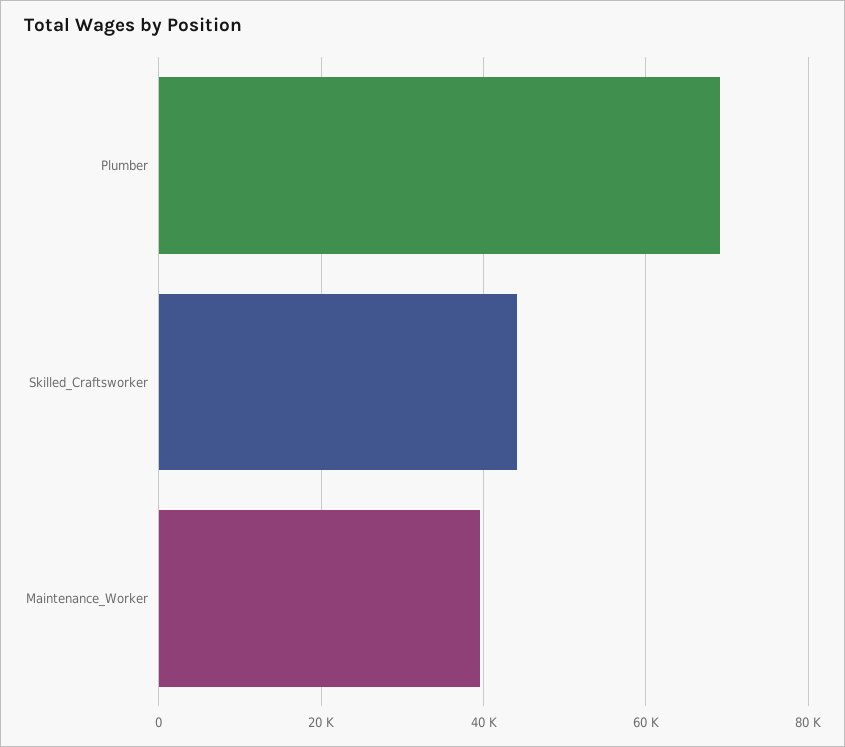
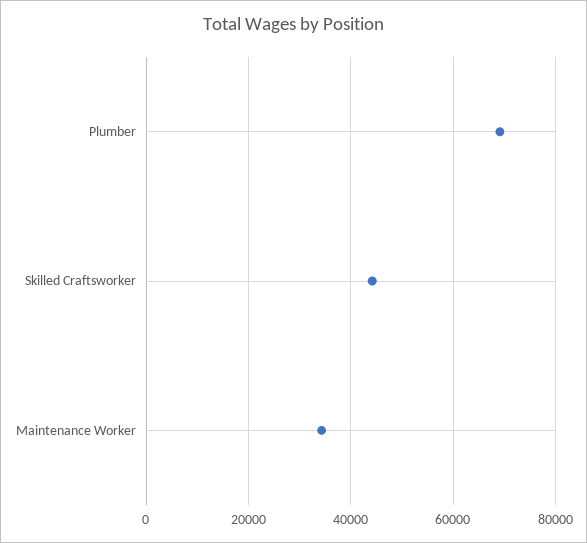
Maintenance_Worker: 40000 -> 34000

